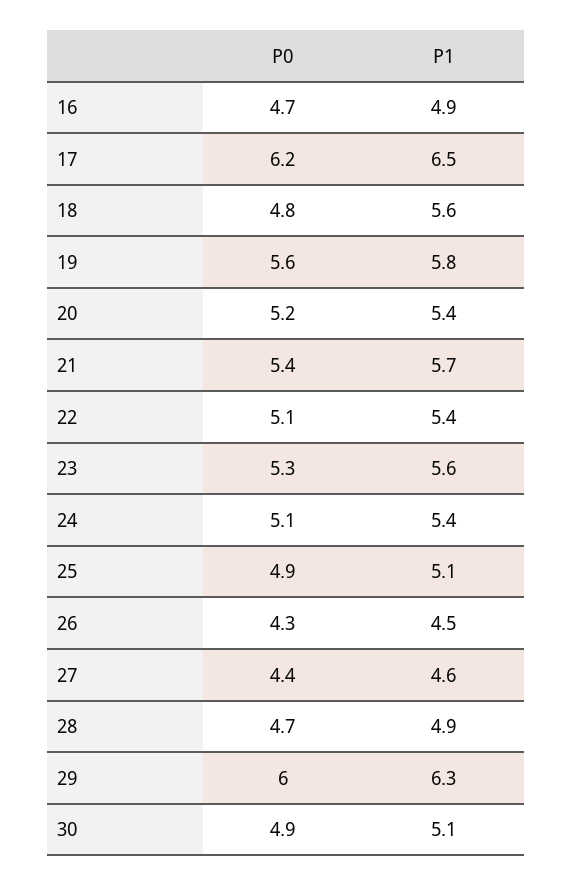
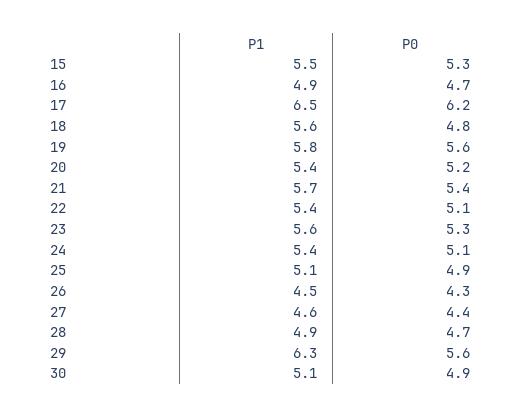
P0, 29: 6 -> 5.6
P1, 15: none -> 5.5
P0, 15: none -> 5.3

